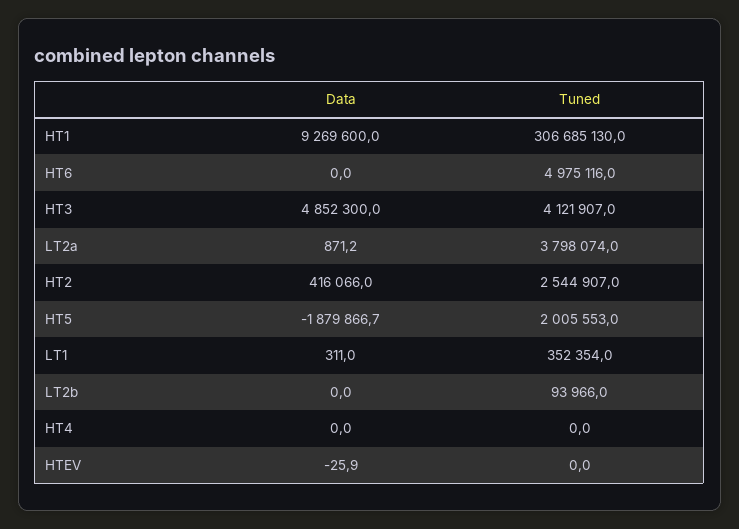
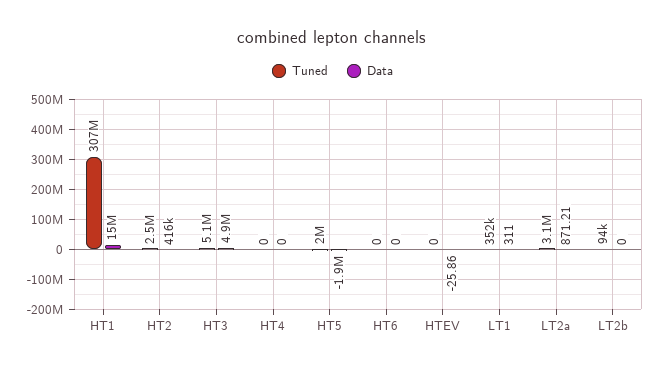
Data, HT1: 9269600 -> 15000000
Tuned, HT6: 4975116 -> 0
Tuned, HT3: 4121907 -> 5100000
Tuned, LT2a: 3798074 -> 3100000

